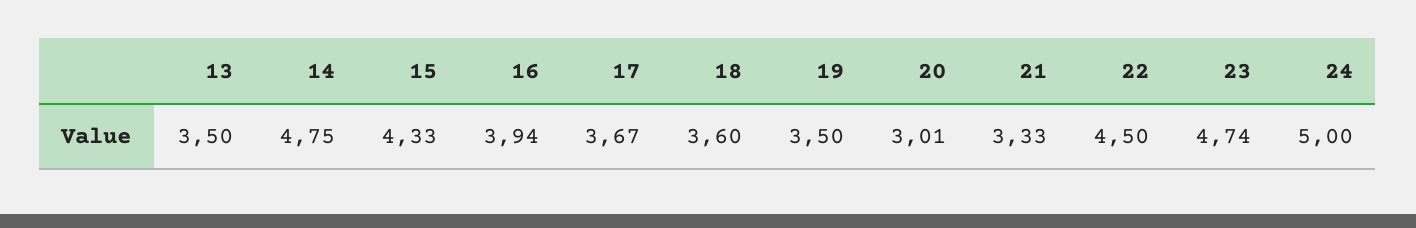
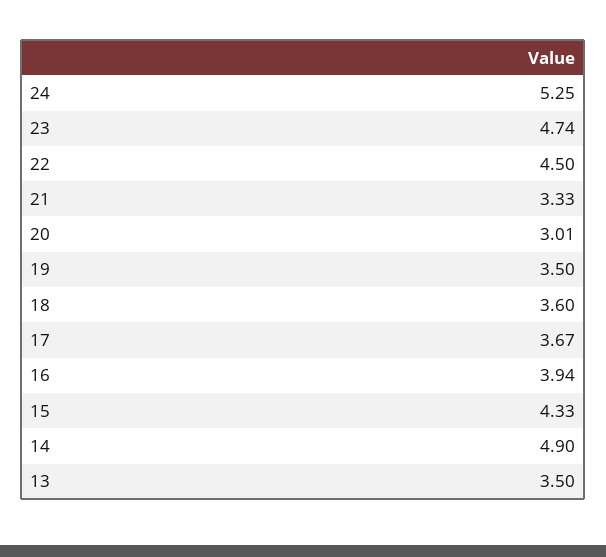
14: 4.75 -> 4.9
24: 5 -> 5.25

